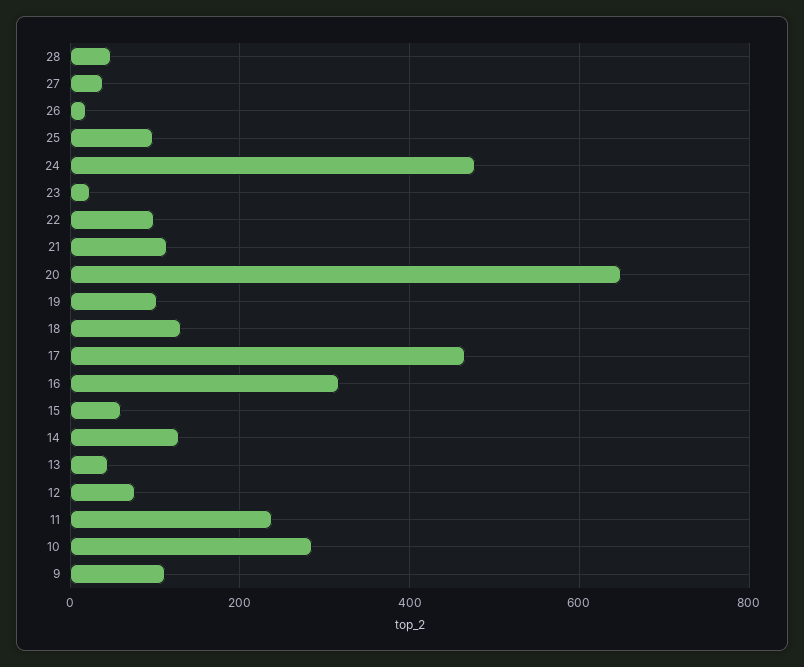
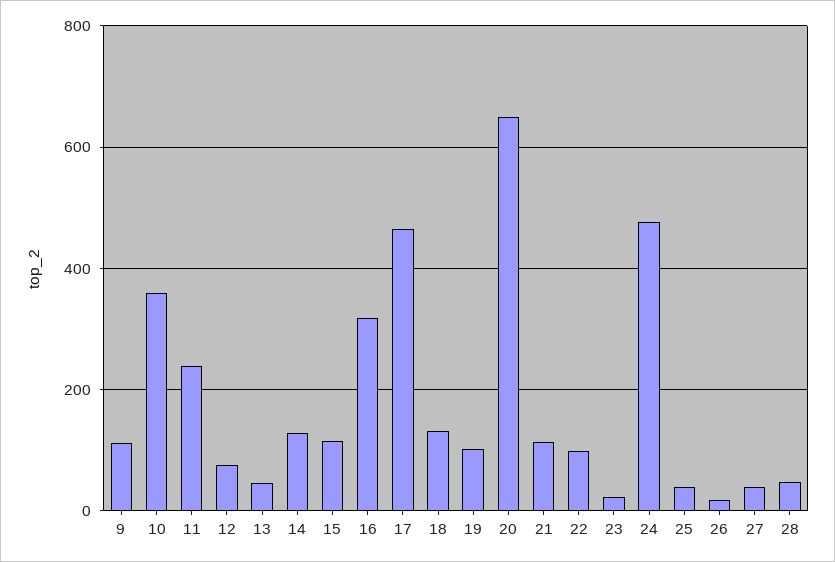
25: 100 -> 40
15: 60 -> 120
10: 280 -> 360

